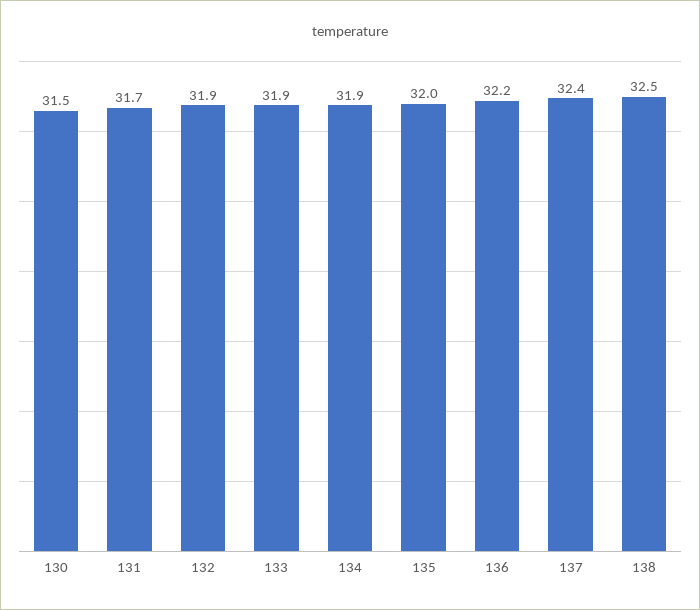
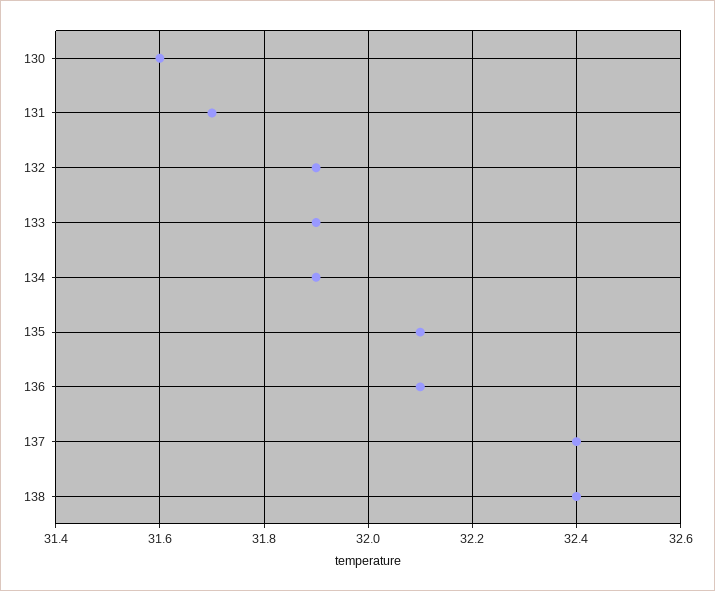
130: 31.5 -> 31.6
135: 32 -> 32.1
136: 32.2 -> 32.1
138: 32.5 -> 32.4

